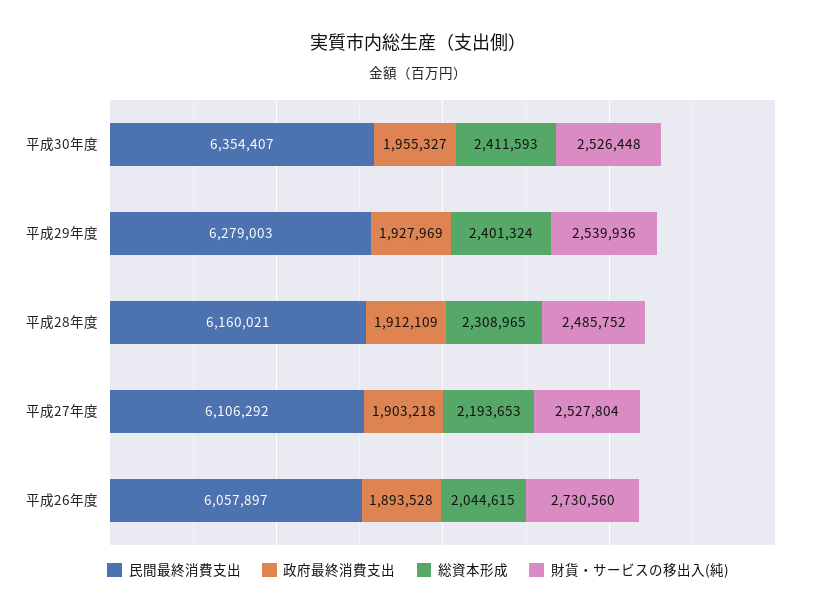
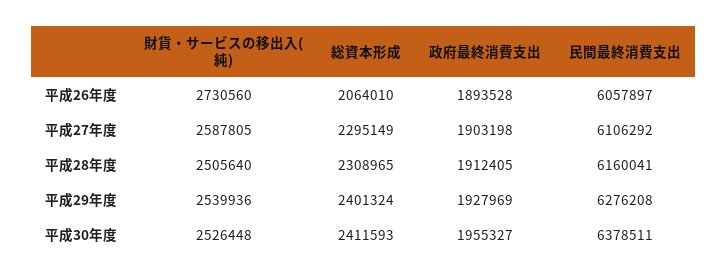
民間最終消費支出, 平成30年度: 6354407 -> 6378511
民間最終消費支出, 平成29年度: 6279003 -> 6276208
民間最終消費支出, 平成28年度: 6160021 -> 6160041
政府最終消費支出, 平成28年度: 1912109 -> 1912405
財貨・サービスの移出入(純), 平成28年度: 2485752 -> 2505640
政府最終消費支出, 平成27年度: 1903218 -> 1903198
総資本形成, 平成27年度: 2193653 -> 2295149
財貨・サービスの移出入(純), 平成27年度: 2527804 -> 2587805
総資本形成, 平成26年度: 2044615 -> 2064010

